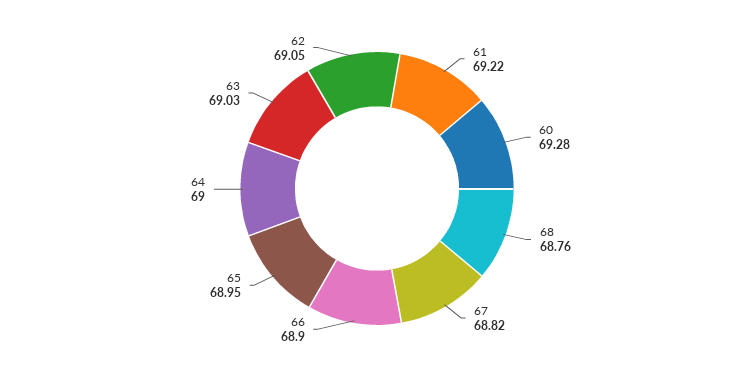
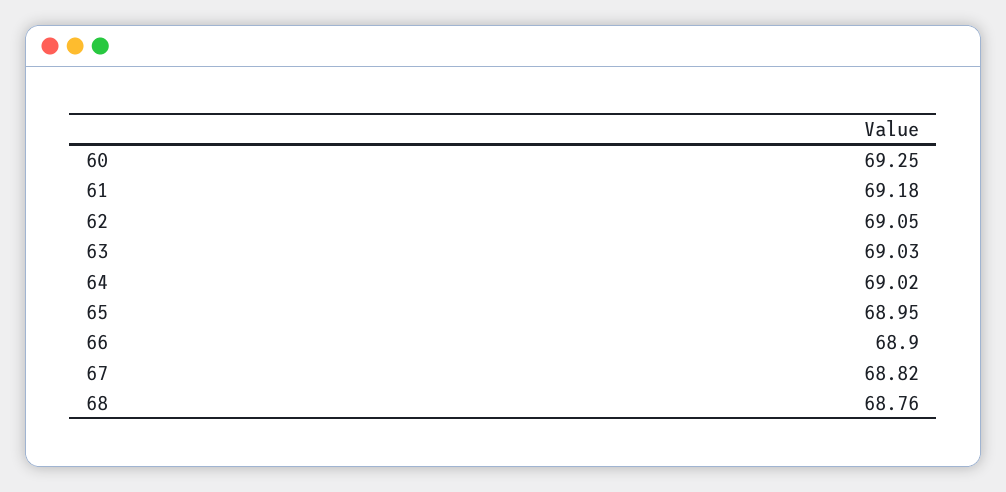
61: 69.22 -> 69.18
60: 69.28 -> 69.25
64: 69 -> 69.02

